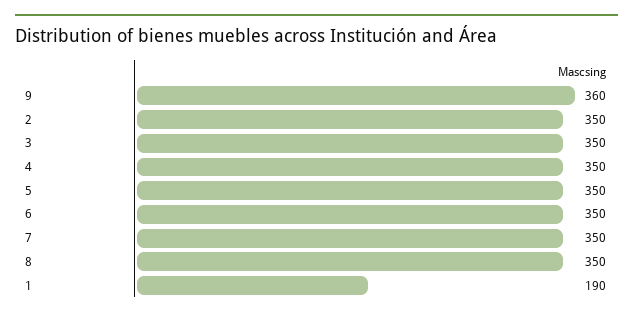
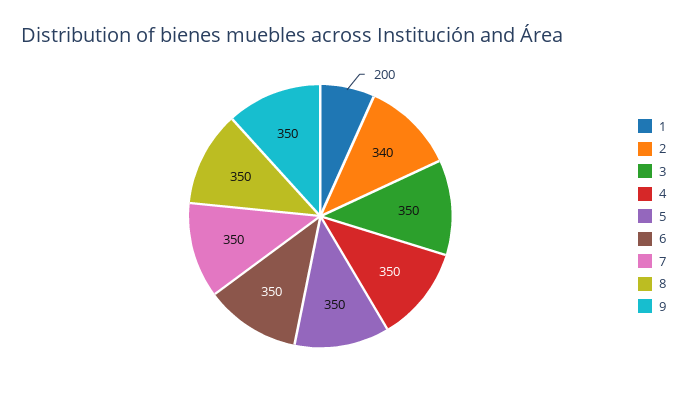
9: 360 -> 350
2: 350 -> 340
1: 190 -> 200

